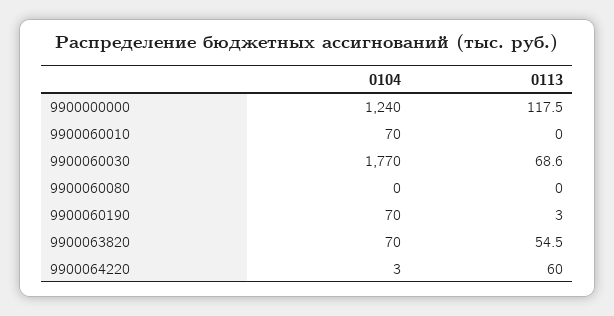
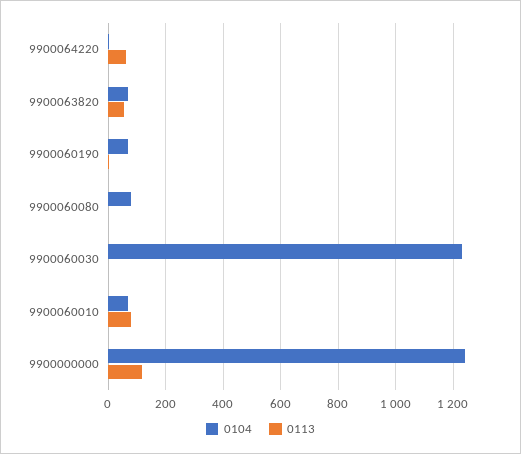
0113, 9900060010: 0 -> 75
0104, 9900060030: 1770 -> 1225
0113, 9900060030: 68.6 -> 0
0104, 9900060080: 0 -> 75

